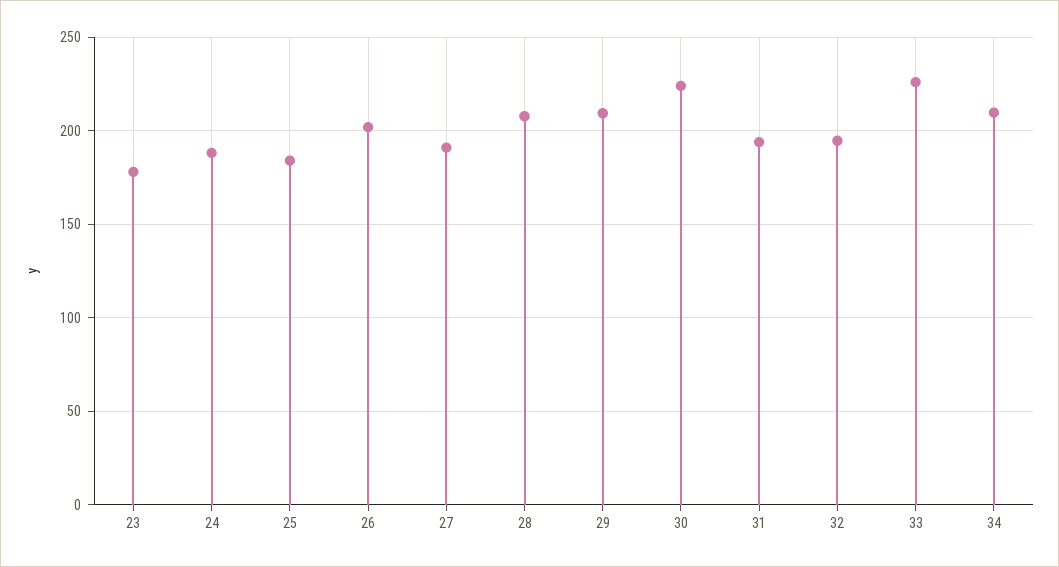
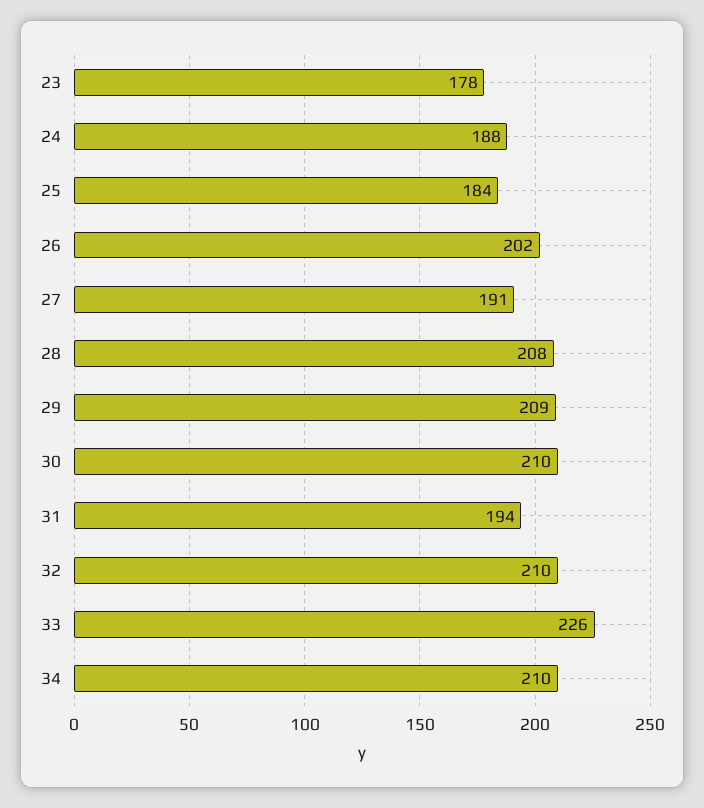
30: 225 -> 210
32: 195 -> 210

